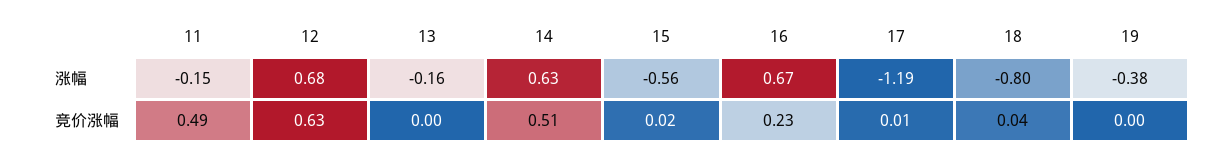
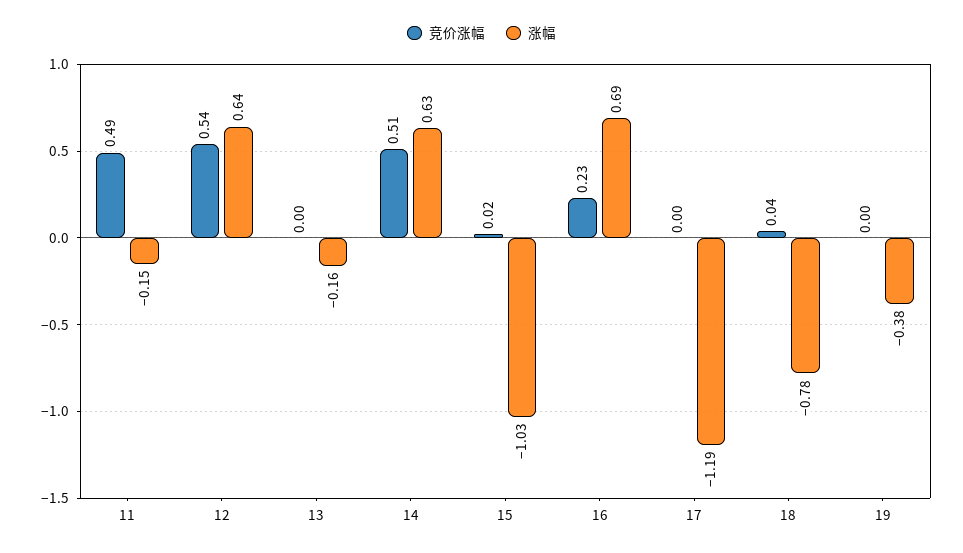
涨幅, 12: 0.68 -> 0.64
涨幅, 15: -0.56 -> -1.03
涨幅, 16: 0.67 -> 0.69
涨幅, 18: -0.8 -> -0.78
竞价涨幅, 12: 0.63 -> 0.54
竞价涨幅, 17: 0.01 -> 0

